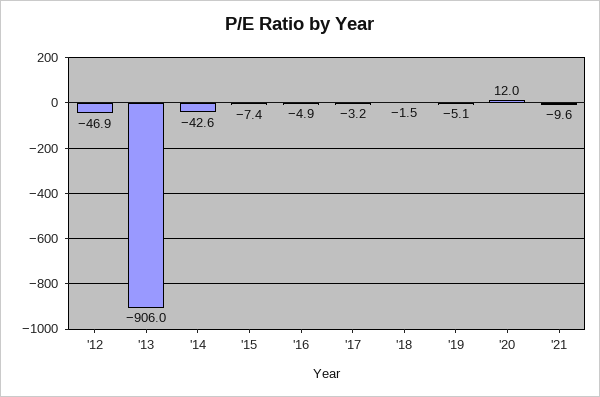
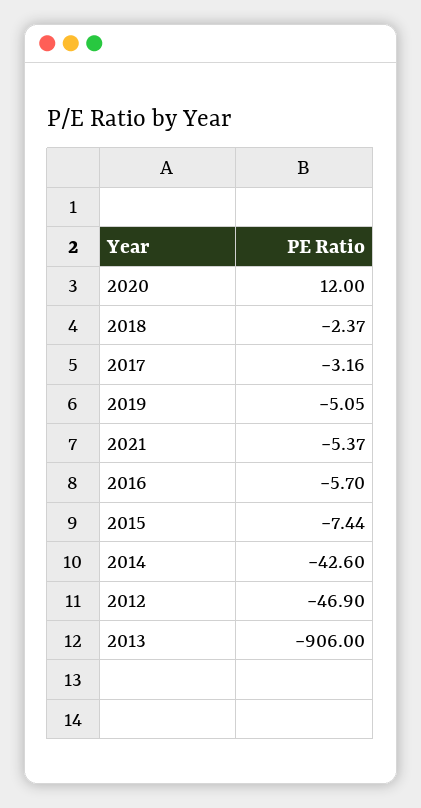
'16: -4.9 -> -5.7
'18: -1.5 -> -2.37
'21: -9.6 -> -5.37

